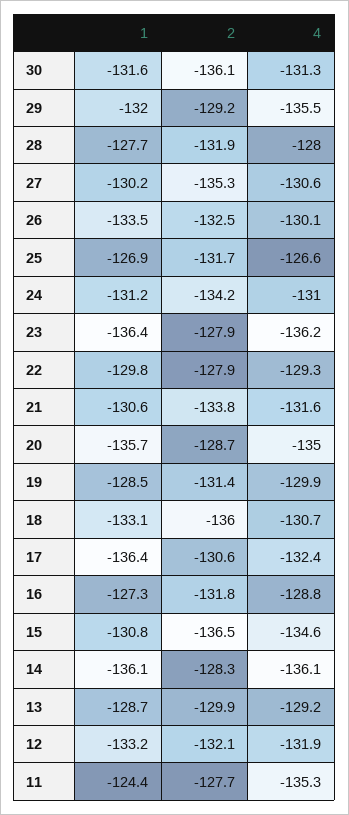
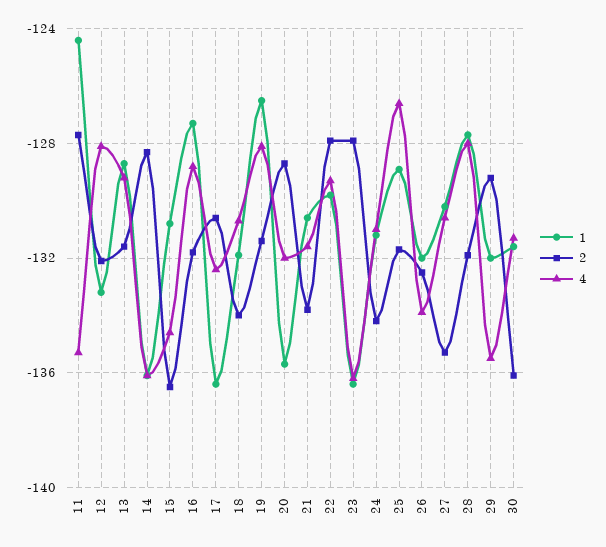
1, 26: -133.5 -> -132
4, 26: -130.1 -> -134
1, 25: -126.9 -> -129
4, 20: -135 -> -132
1, 19: -128.5 -> -126.5
4, 19: -129.9 -> -128
1, 18: -133.1 -> -132
2, 18: -136 -> -134
2, 13: -129.9 -> -131.5
4, 12: -131.9 -> -128

